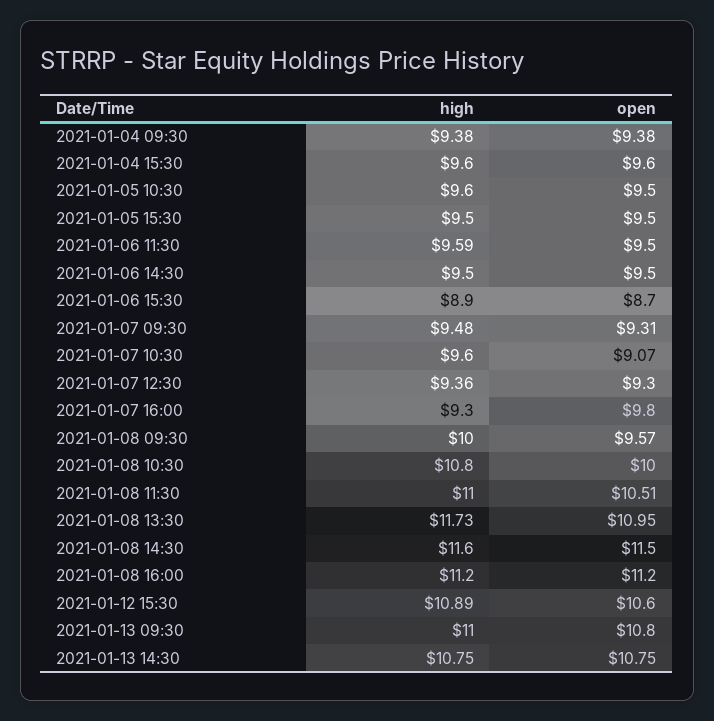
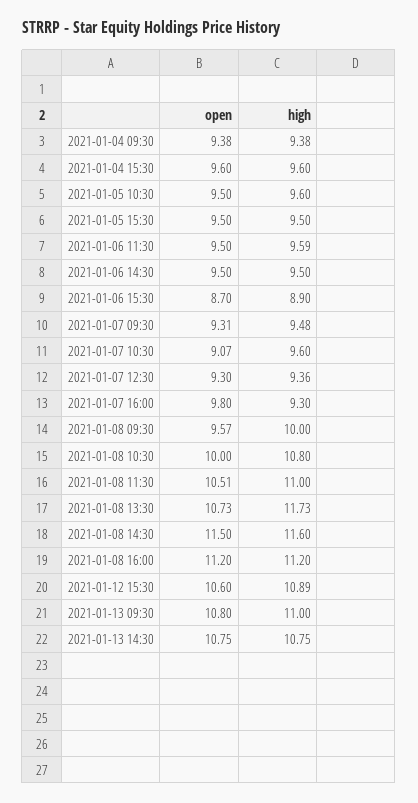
open, 2021-01-08 13:30: 10.95 -> 10.73

